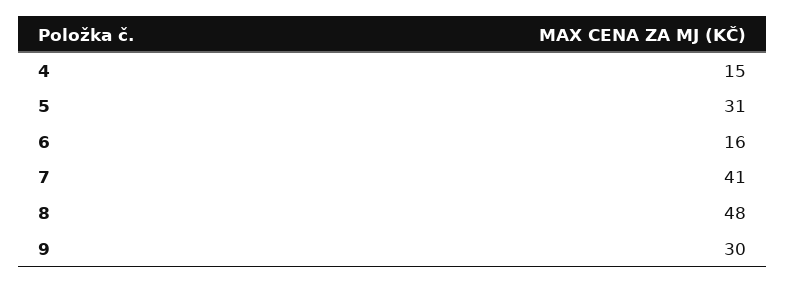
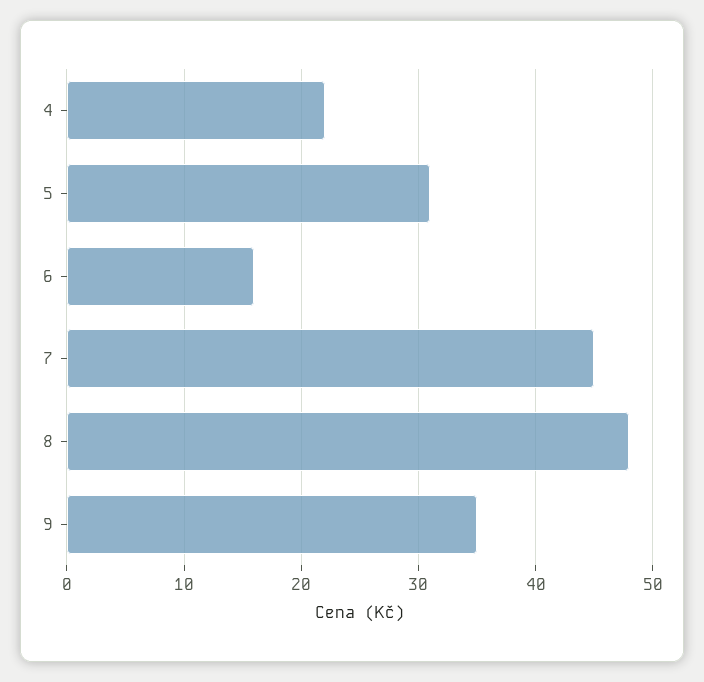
4: 15 -> 22
7: 41 -> 45
9: 30 -> 35

